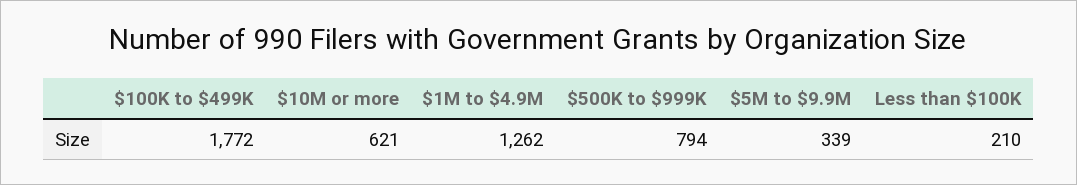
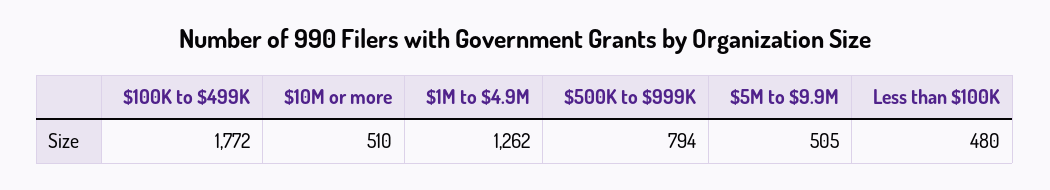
$10M or more: 621 -> 510
$5M to $9.9M: 339 -> 505
Less than $100K: 210 -> 480

